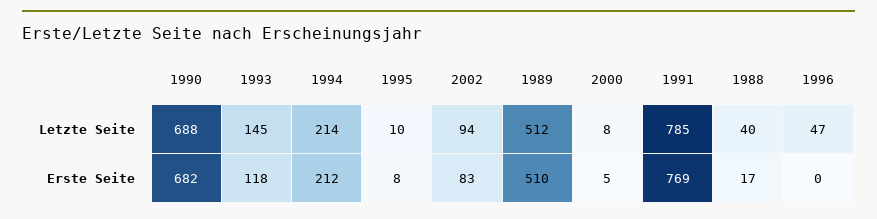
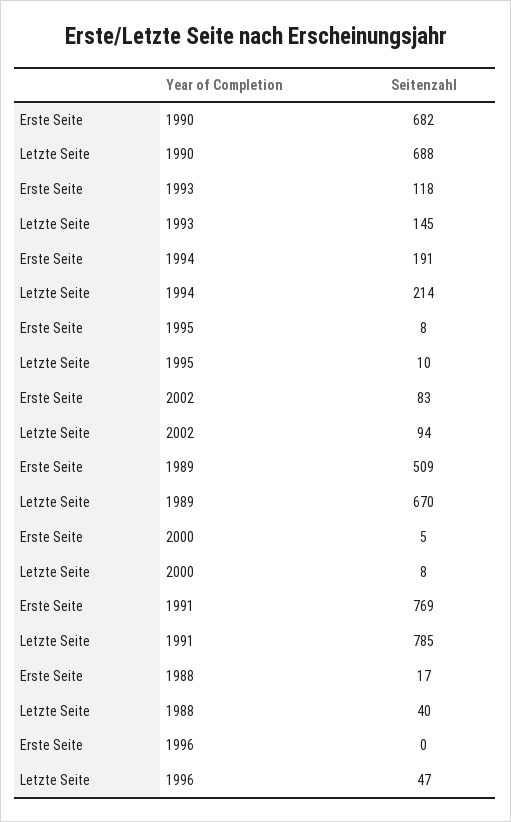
1989, Letzte Seite: 512 -> 670
1994, Erste Seite: 212 -> 191
1989, Erste Seite: 510 -> 509

